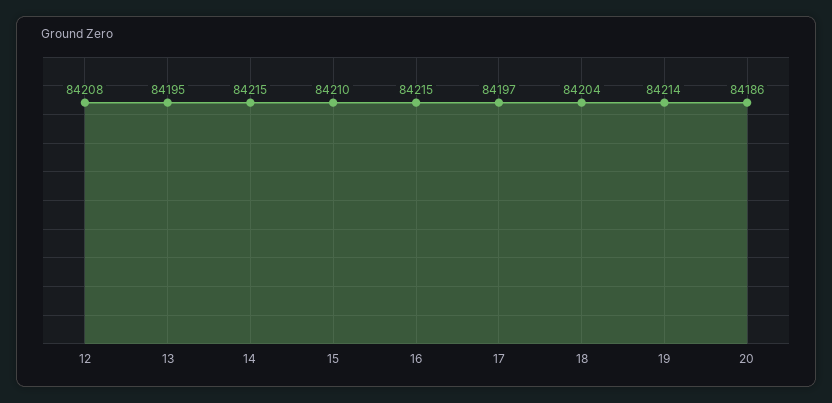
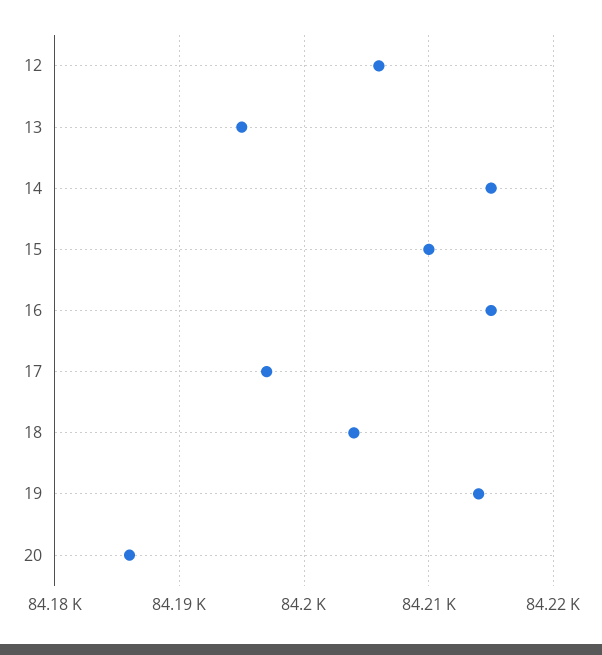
12: 84208 -> 84206

